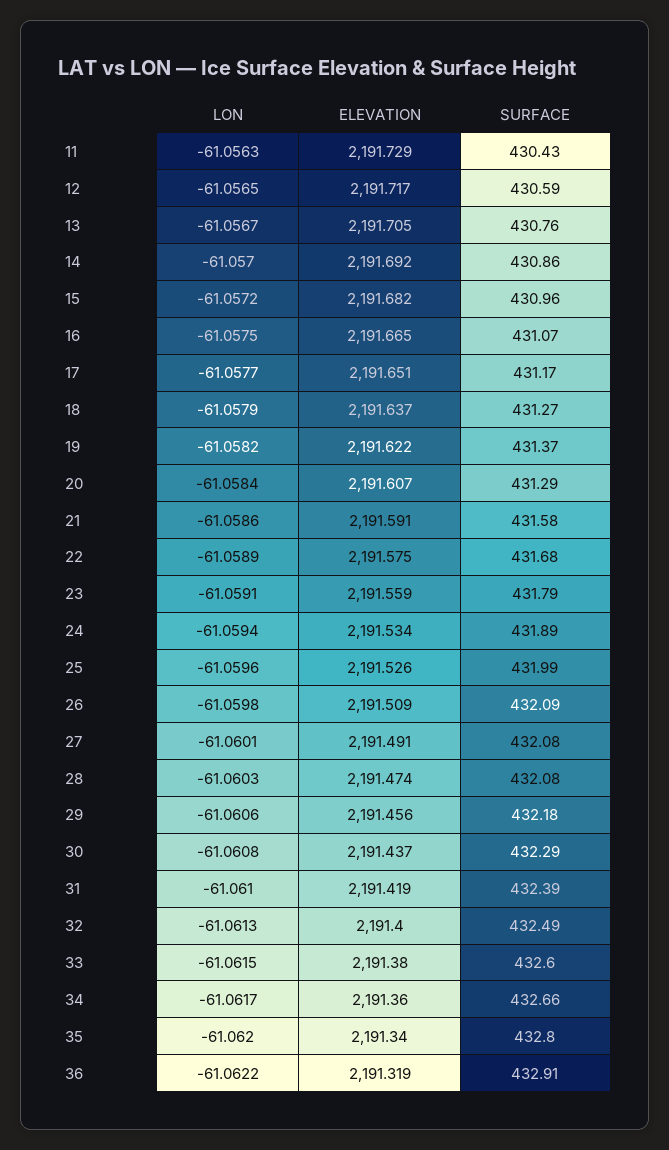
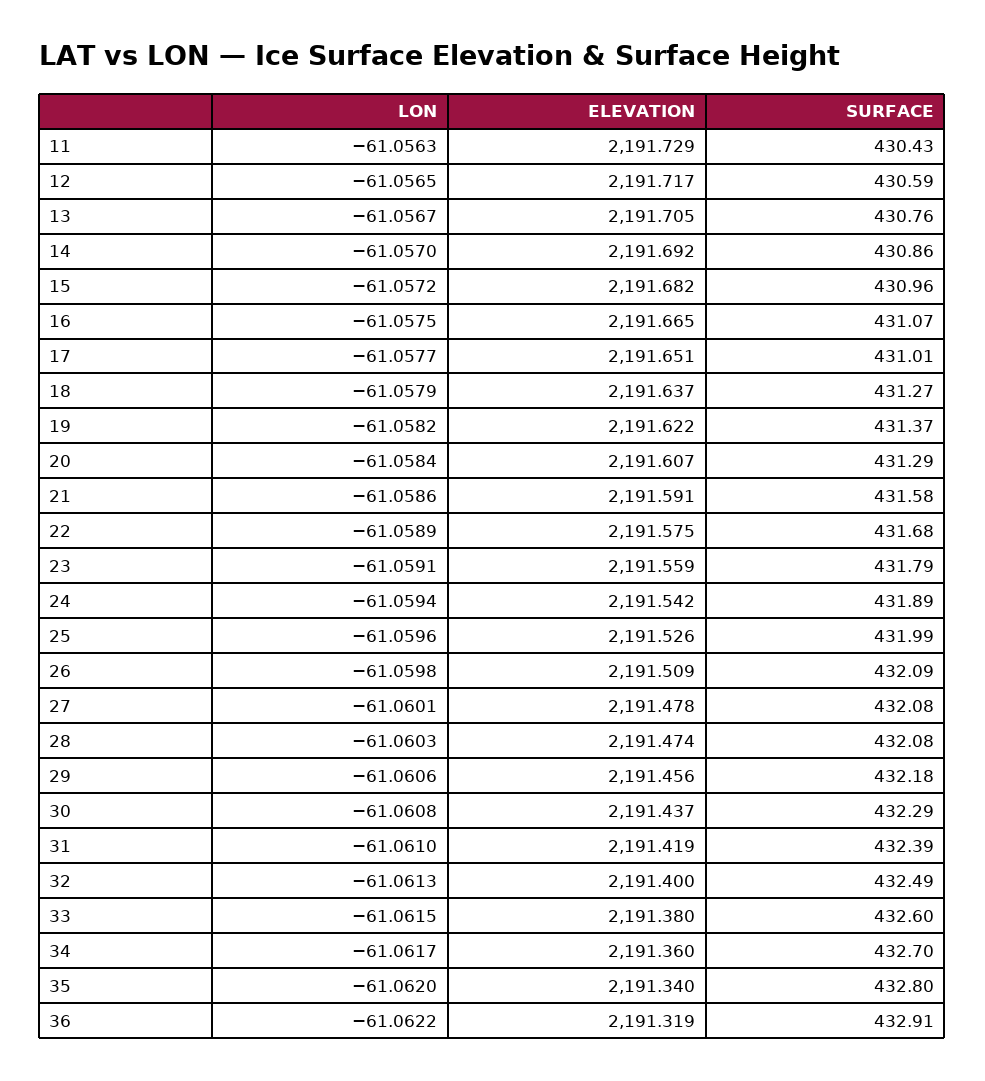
SURFACE, 17: 431.17 -> 431.01
ELEVATION, 24: 2191.534 -> 2191.542
ELEVATION, 27: 2191.491 -> 2191.478
SURFACE, 34: 432.66 -> 432.7

